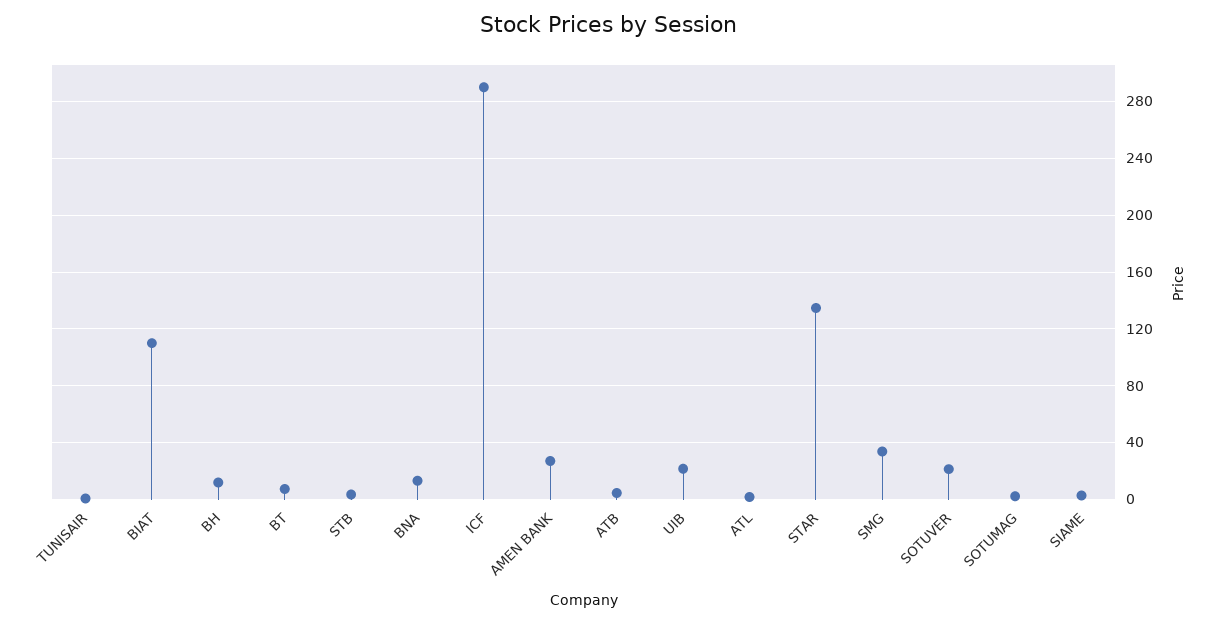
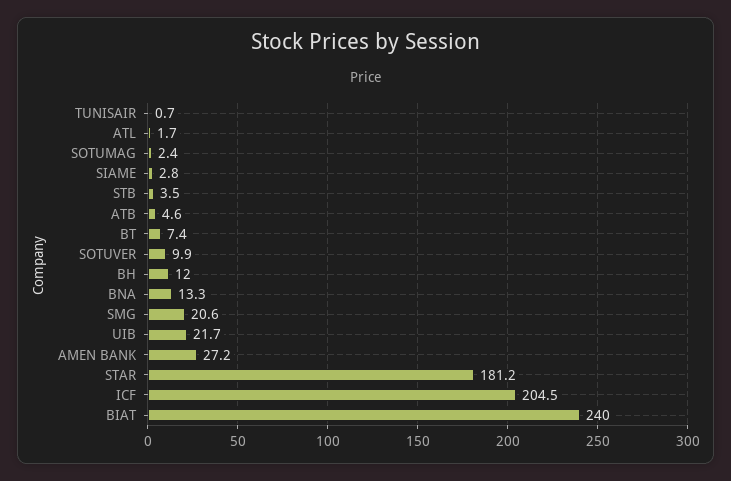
BIAT: 110 -> 240
ICF: 290 -> 204.5
STAR: 135 -> 181.2
SMG: 35 -> 20.6
SOTUVER: 20 -> 9.9

